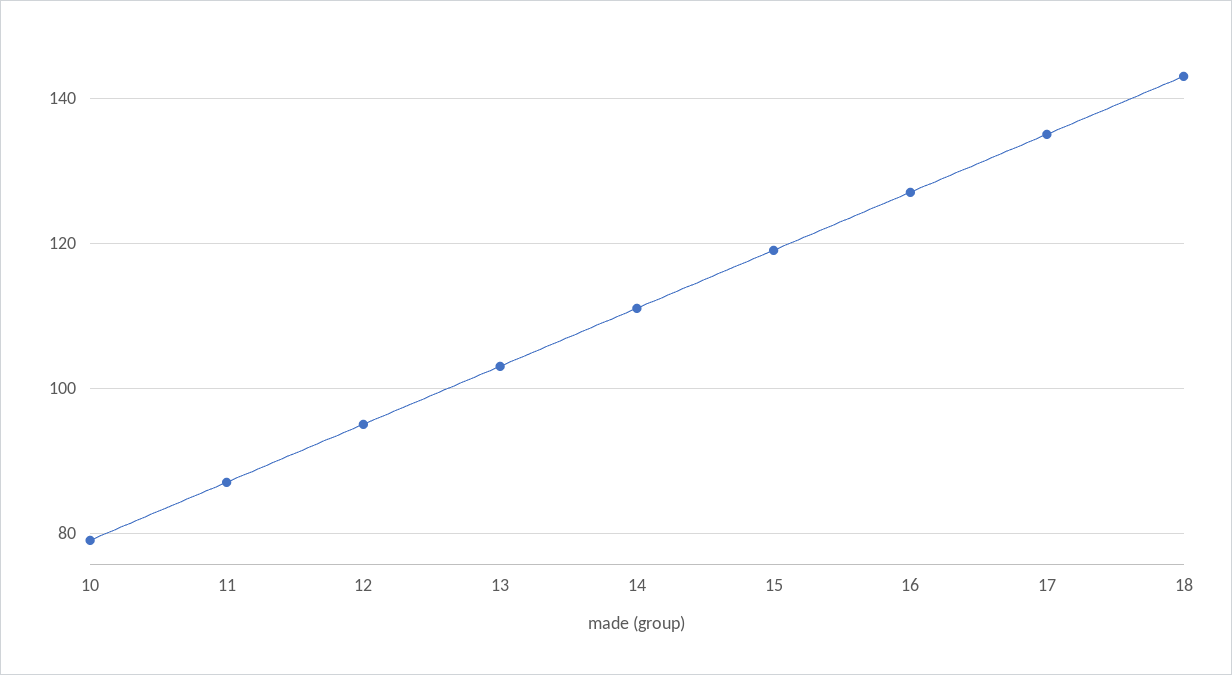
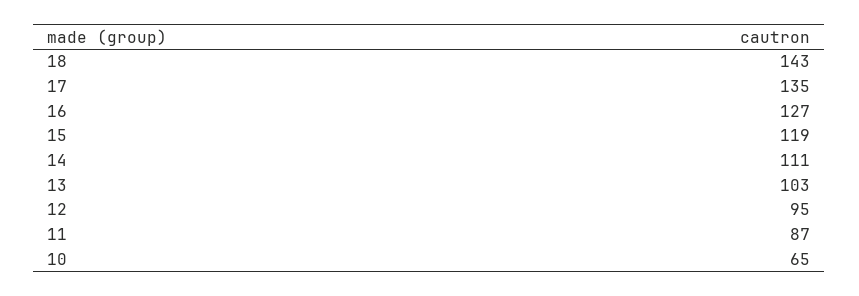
10: 80 -> 65

